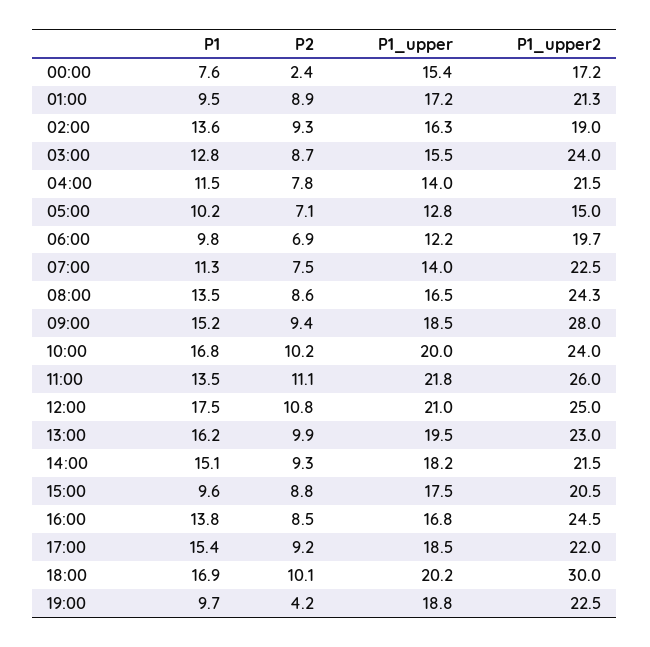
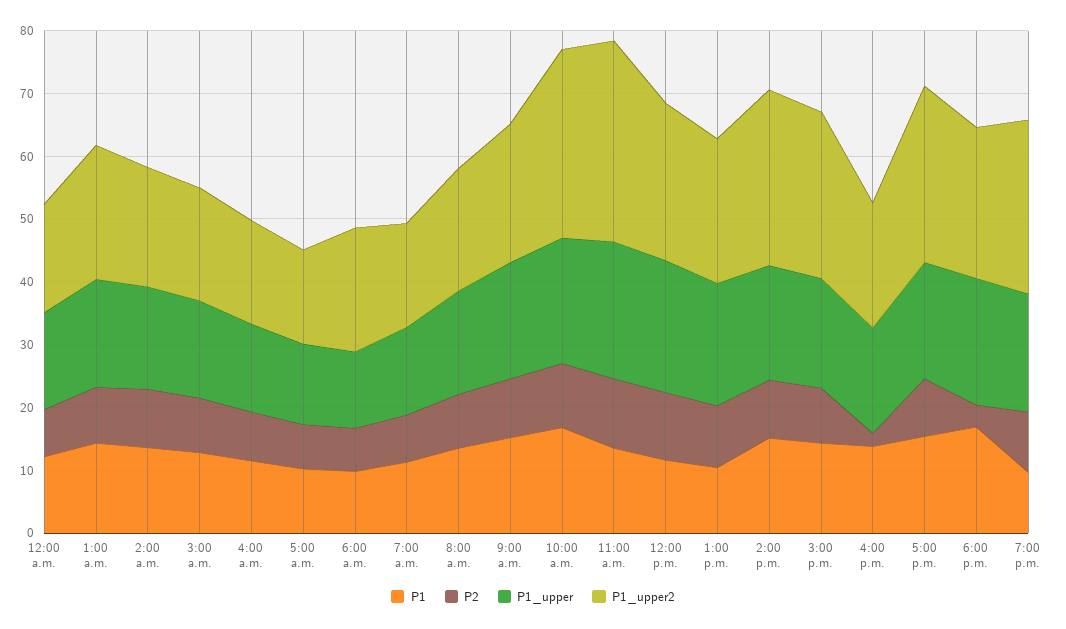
P1, 00:00: 7.6 -> 12
P2, 00:00: 2.4 -> 8
P1, 01:00: 9.5 -> 14
P1_upper2, 03:00: 24 -> 18
P1_upper2, 04:00: 21.5 -> 16
P1_upper2, 07:00: 22.5 -> 16
P1_upper2, 08:00: 24.3 -> 20
P1_upper2, 09:00: 28 -> 22
P1_upper2, 10:00: 24 -> 30
P1_upper2, 11:00: 26 -> 32
P1, 12:00: 17.5 -> 12
P1, 13:00: 16.2 -> 10
P1_upper2, 14:00: 21.5 -> 28
P1, 15:00: 9.6 -> 14
P1_upper2, 15:00: 20.5 -> 26
P2, 16:00: 8.5 -> 2
P1_upper2, 16:00: 24.5 -> 20
P1_upper2, 17:00: 22 -> 28
P2, 18:00: 10.1 -> 4
P1_upper2, 18:00: 30 -> 24
P2, 19:00: 4.2 -> 10
P1_upper2, 19:00: 22.5 -> 28

